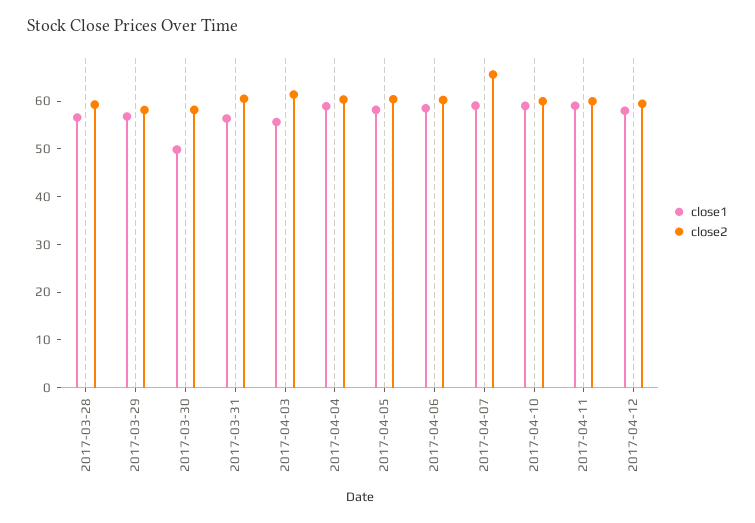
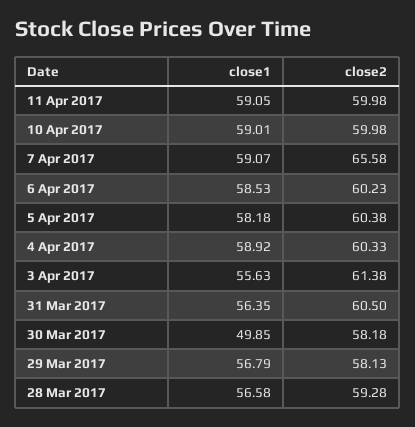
close1, 2017-04-12: 58 -> none
close2, 2017-04-12: 60 -> none

